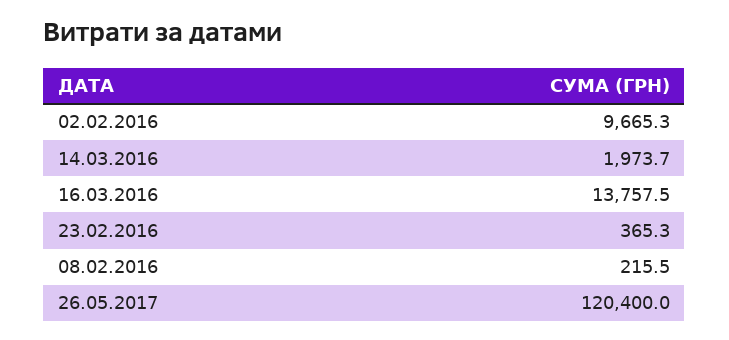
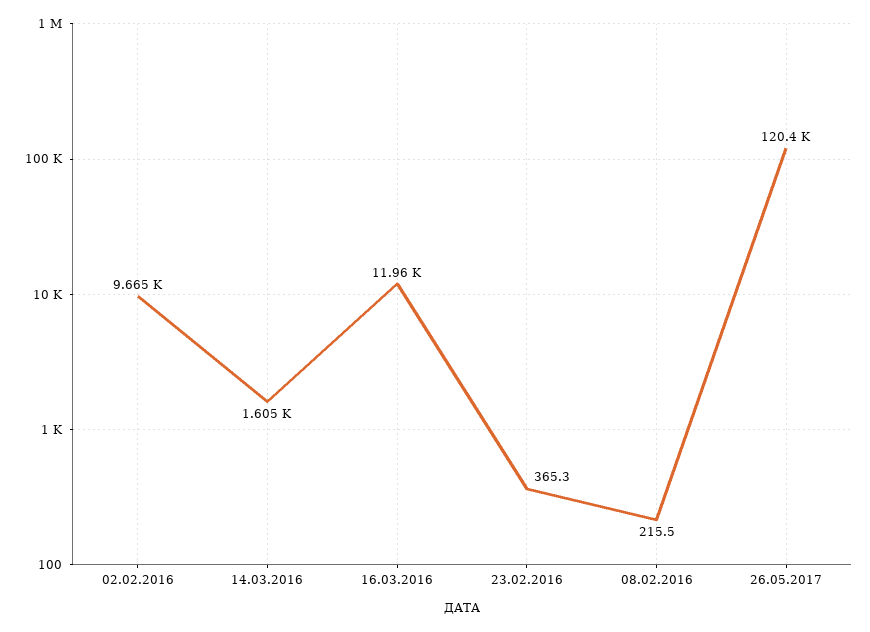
14.03.2016: 1973.7 -> 1605
16.03.2016: 13757.5 -> 11960

